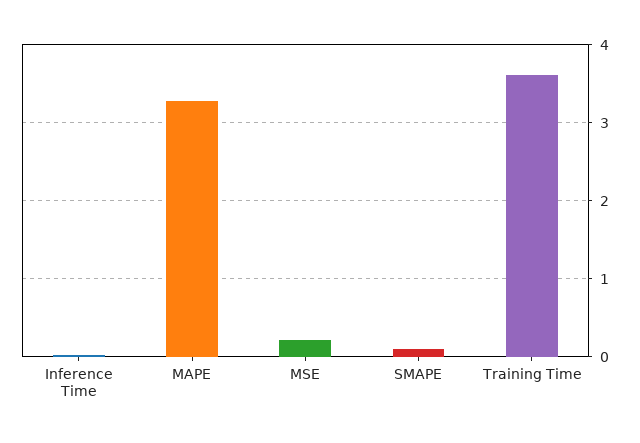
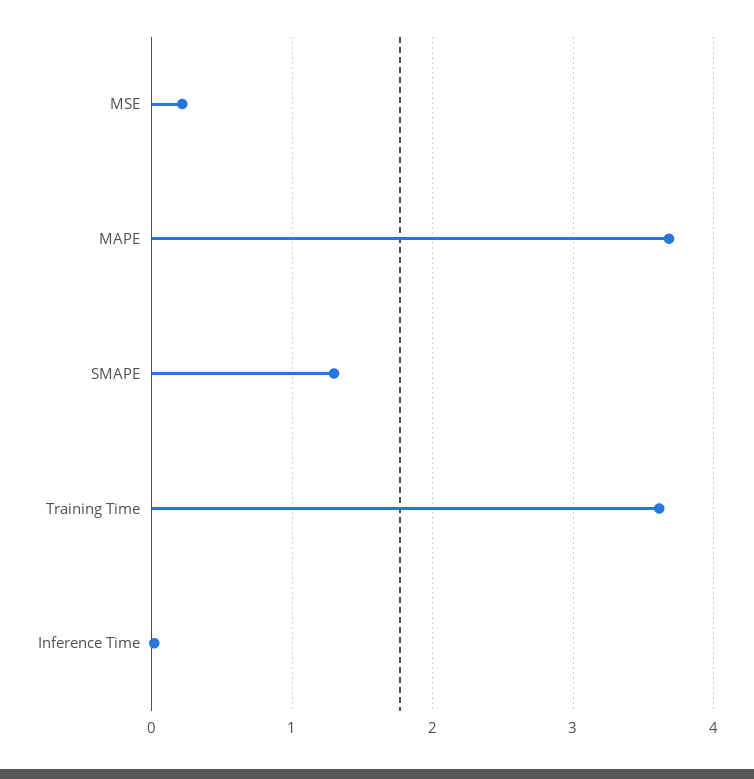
MAPE: 3.3 -> 3.7
SMAPE: 0.1 -> 1.3

